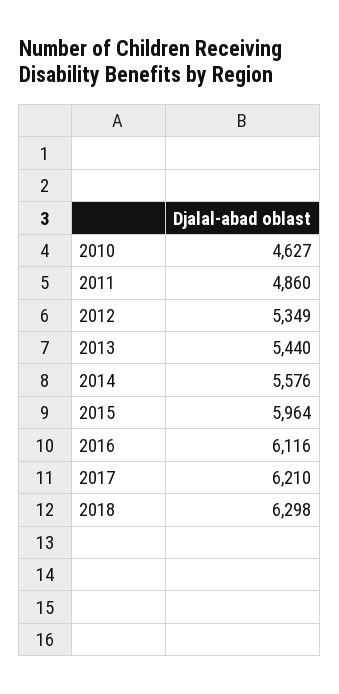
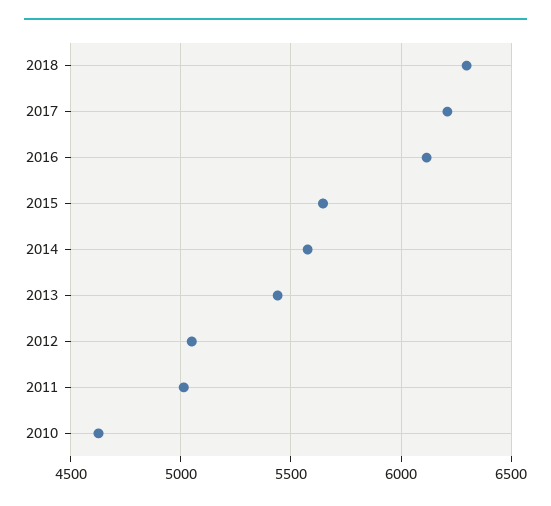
2011: 4860 -> 5000
2012: 5349 -> 5050
2015: 5964 -> 5650

